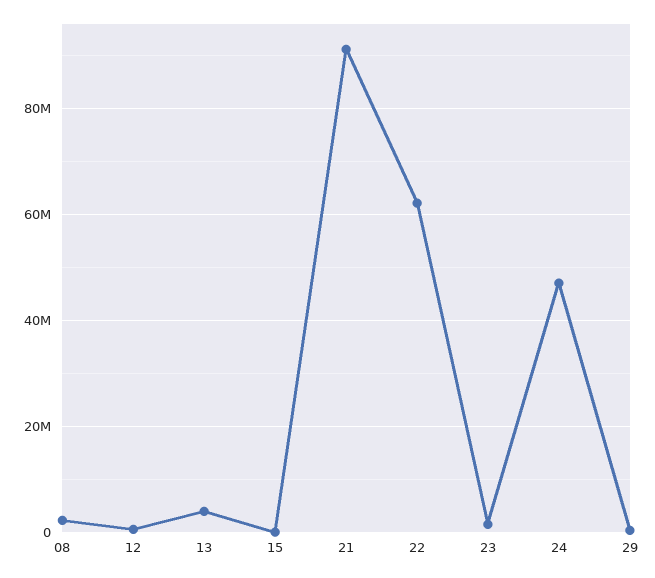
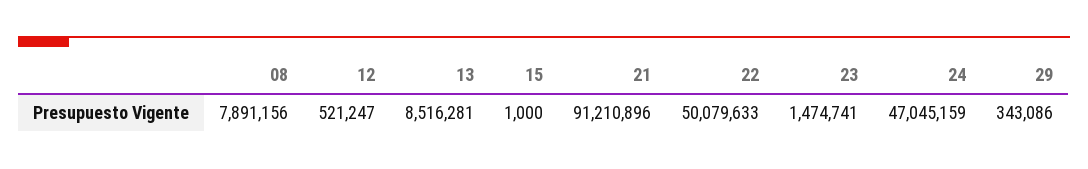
08: 2000000 -> 7891156
13: 4000000 -> 8516281
22: 62000000 -> 50079633

